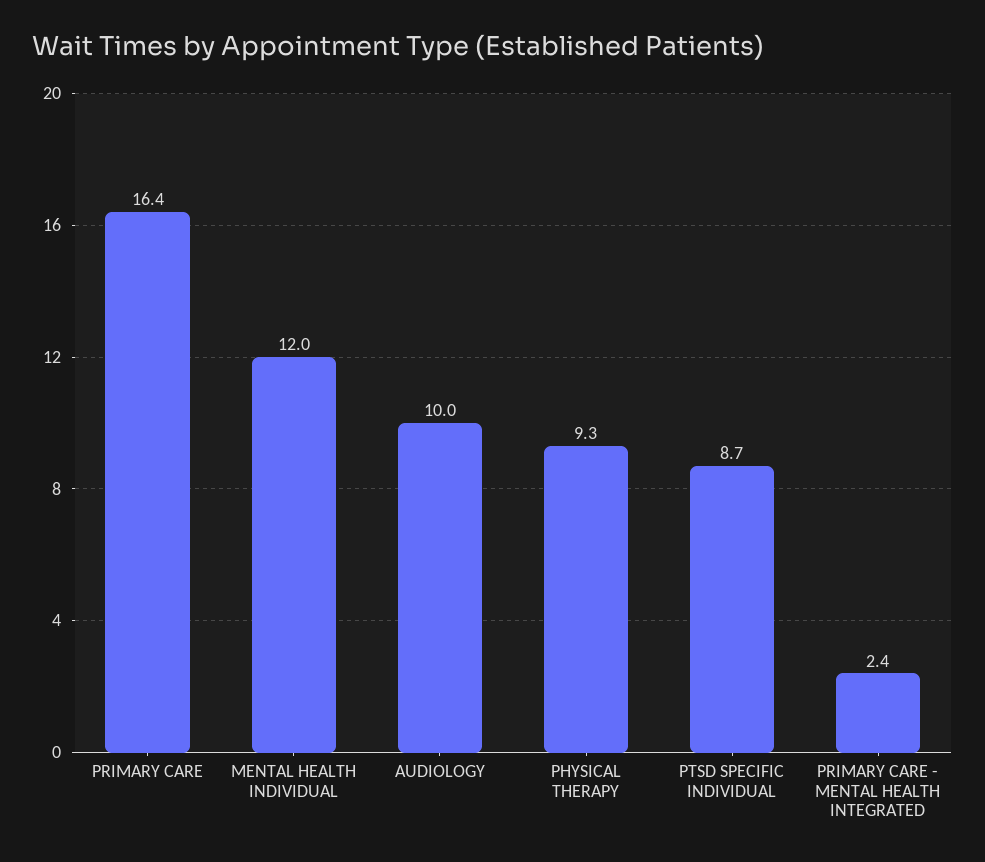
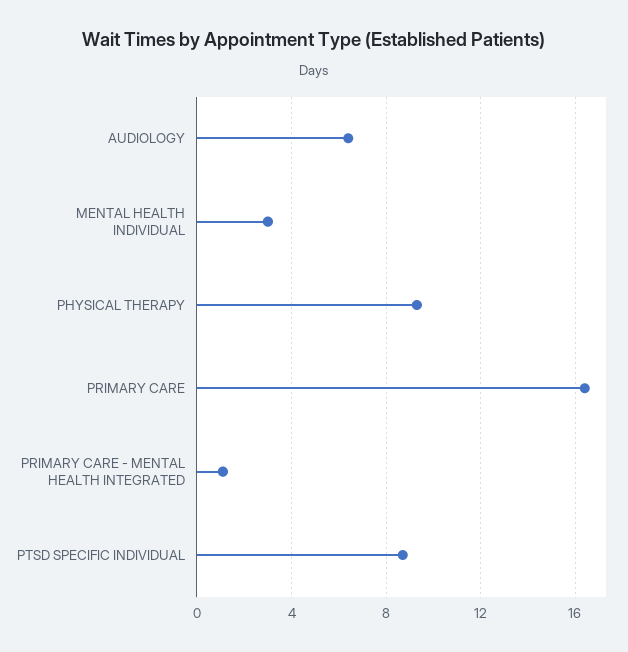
MENTAL HEALTH INDIVIDUAL: 12 -> 3
AUDIOLOGY: 10 -> 6.5
PRIMARY CARE - MENTAL HEALTH INTEGRATED: 2.4 -> 1

